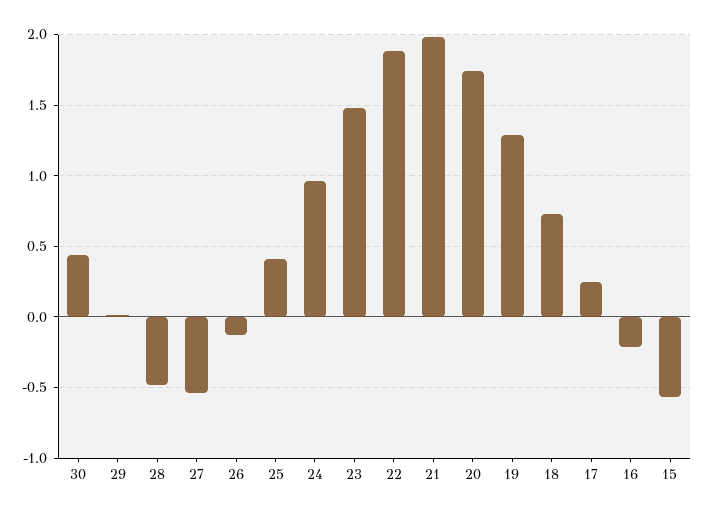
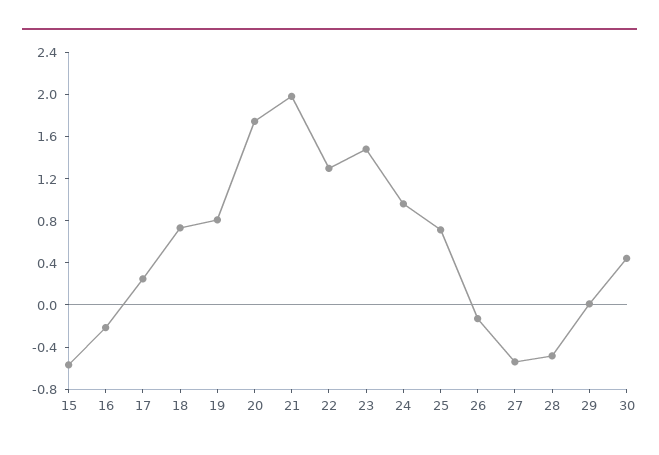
25: 0.4 -> 0.7
22: 1.9 -> 1.3
19: 1.3 -> 0.8

